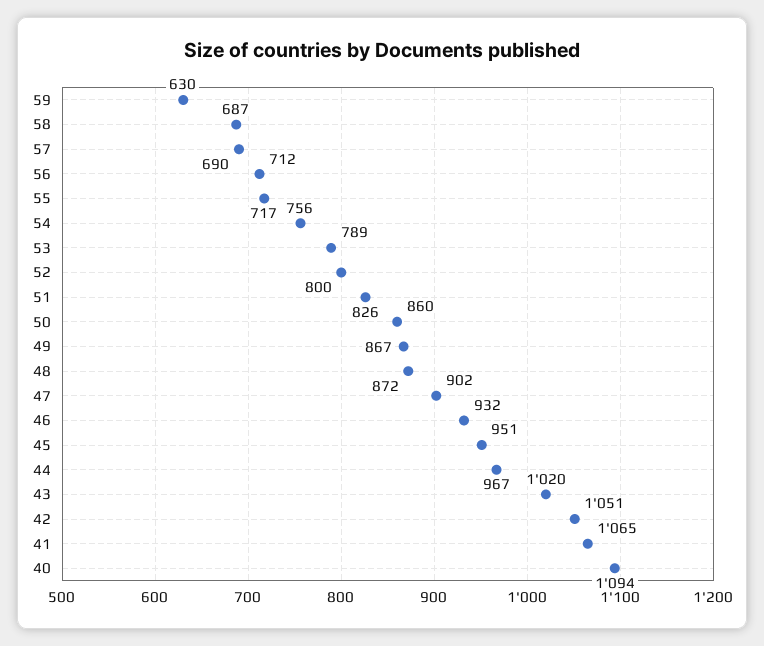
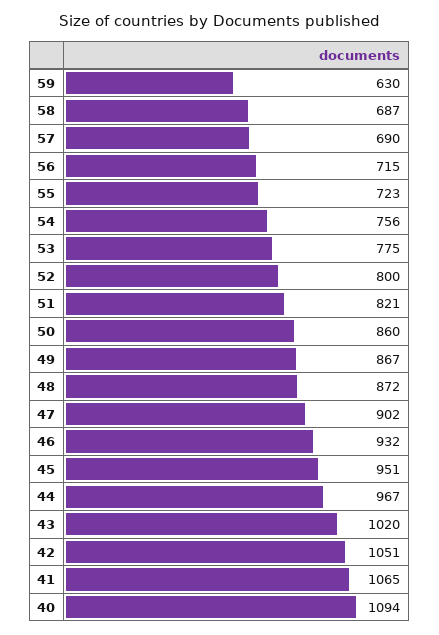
56: 712 -> 715
55: 717 -> 723
53: 789 -> 775
51: 826 -> 821

